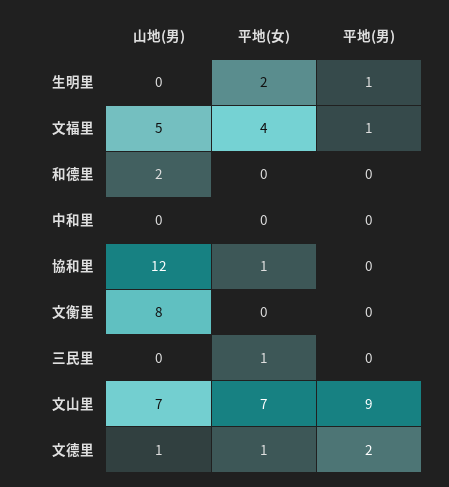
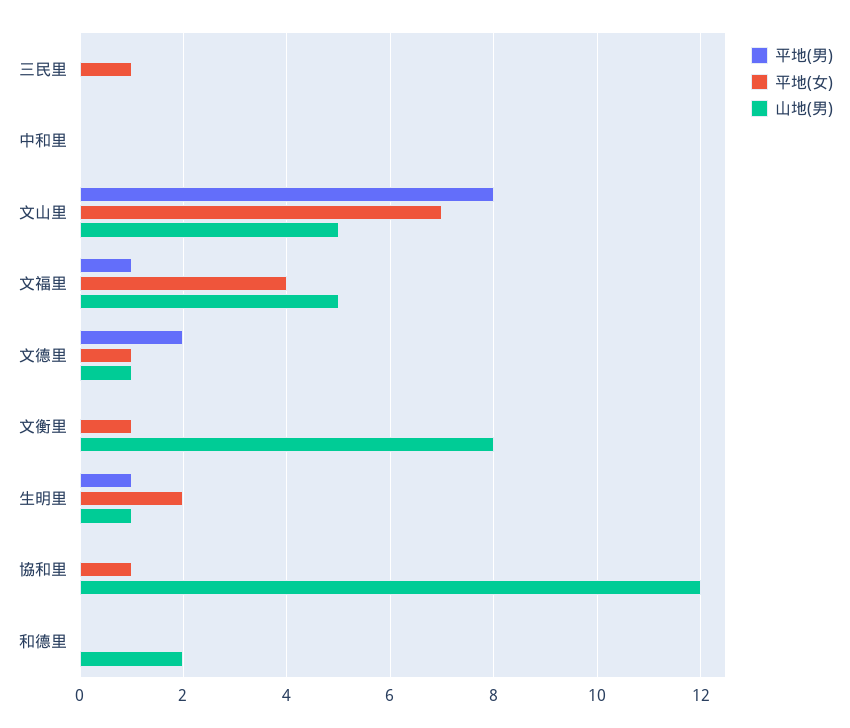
山地(男), 生明里: 0 -> 1
平地(女), 文衡里: 0 -> 1
山地(男), 文山里: 7 -> 5
平地(男), 文山里: 9 -> 8

